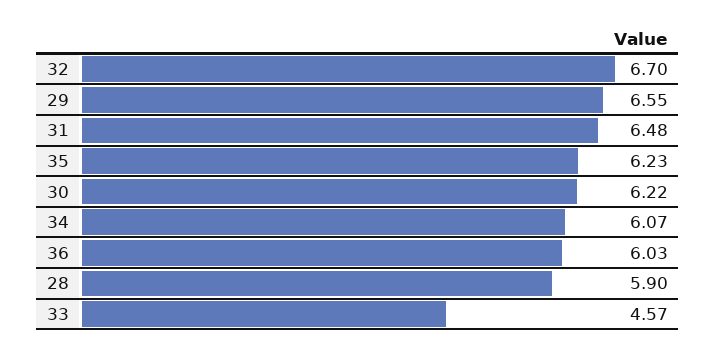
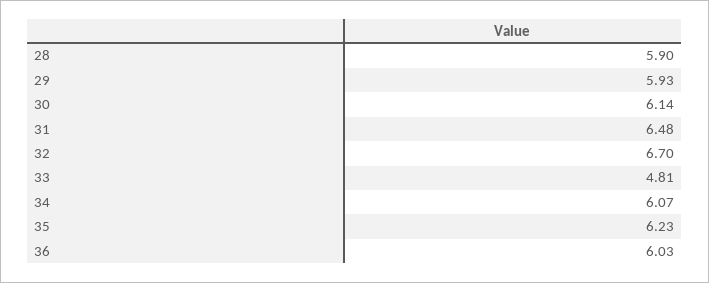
29: 6.55 -> 5.93
30: 6.22 -> 6.14
33: 4.57 -> 4.81

